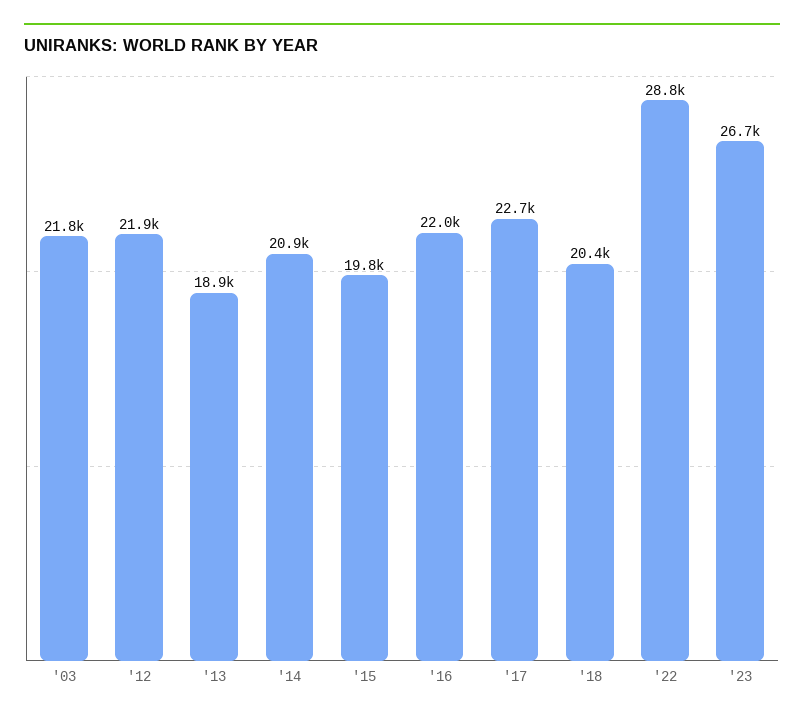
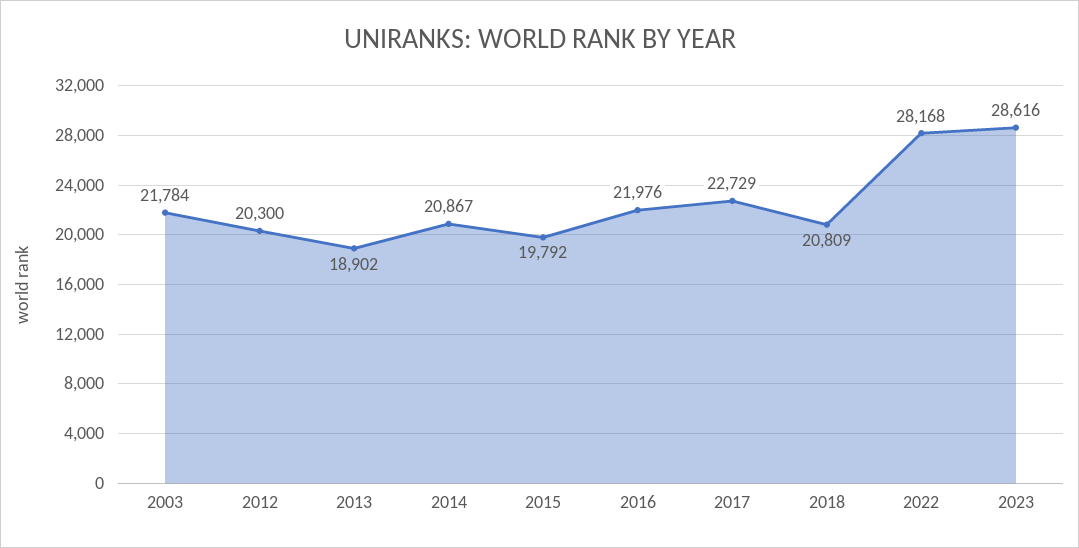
'12: 21900 -> 20300
'18: 20400 -> 20809
'22: 28800 -> 28168
'23: 26700 -> 28616

